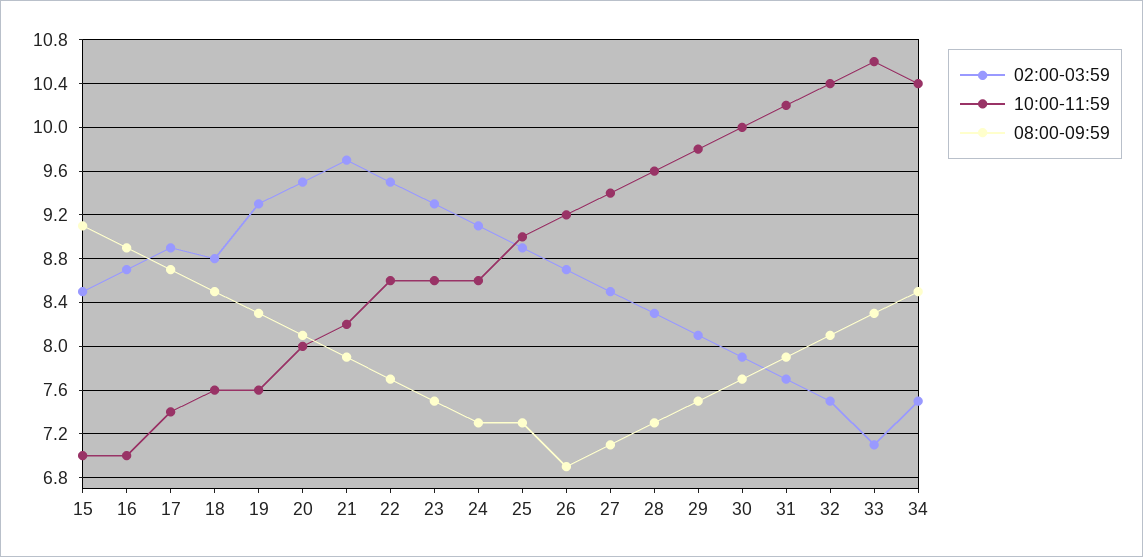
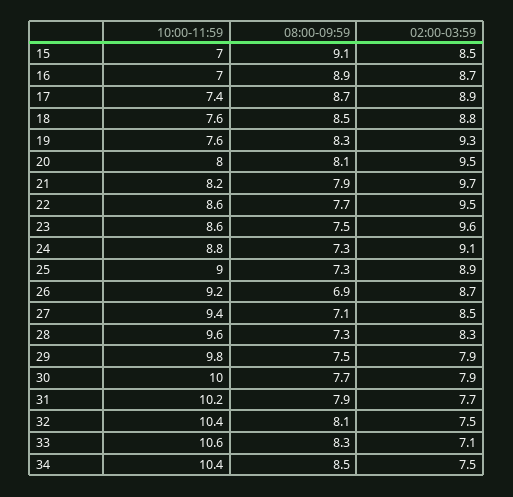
02:00-03:59, 23: 9.3 -> 9.6
10:00-11:59, 24: 8.6 -> 8.8
02:00-03:59, 29: 8.1 -> 7.9

